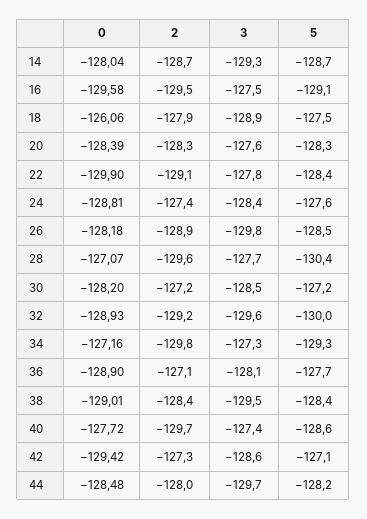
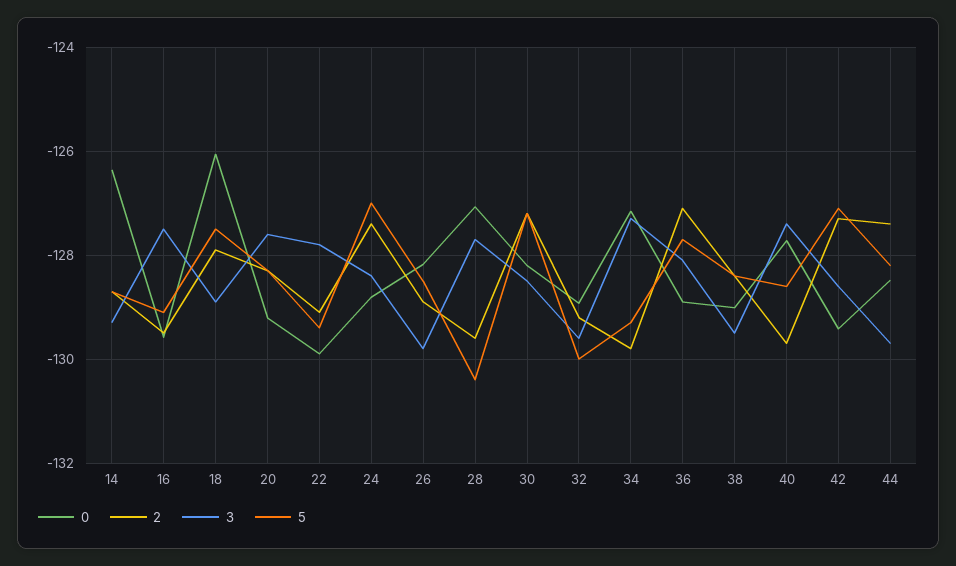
0, 14: -128.04 -> -126.4
0, 20: -128.39 -> -129.2
5, 22: -128.4 -> -129.4
5, 24: -127.6 -> -127
2, 44: -128 -> -127.4

